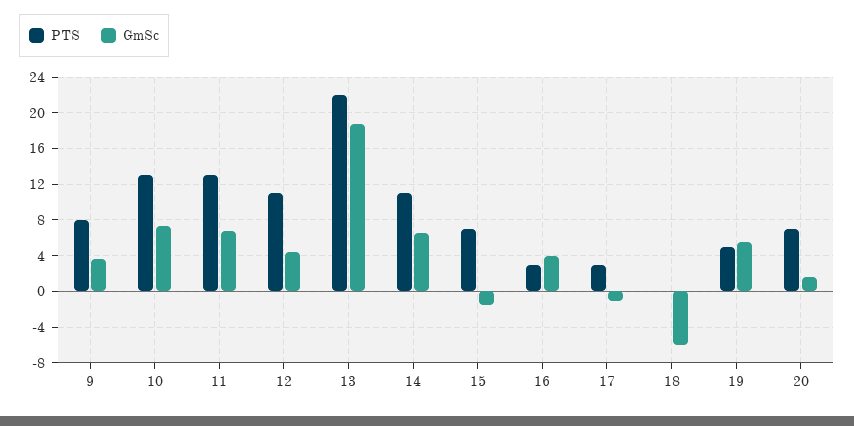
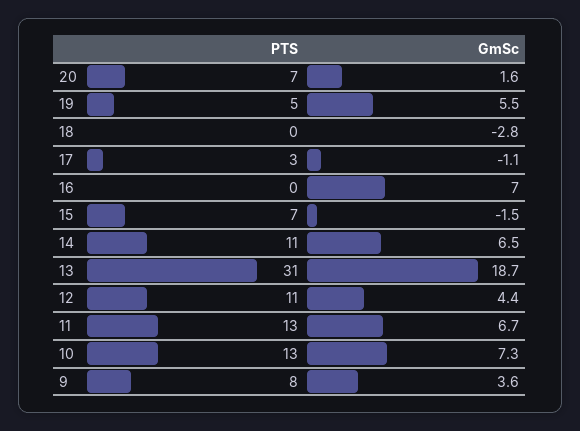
PTS, 13: 22 -> 31
PTS, 16: 3 -> 0
GmSc, 16: 4 -> 7
GmSc, 18: -6 -> -2.8

